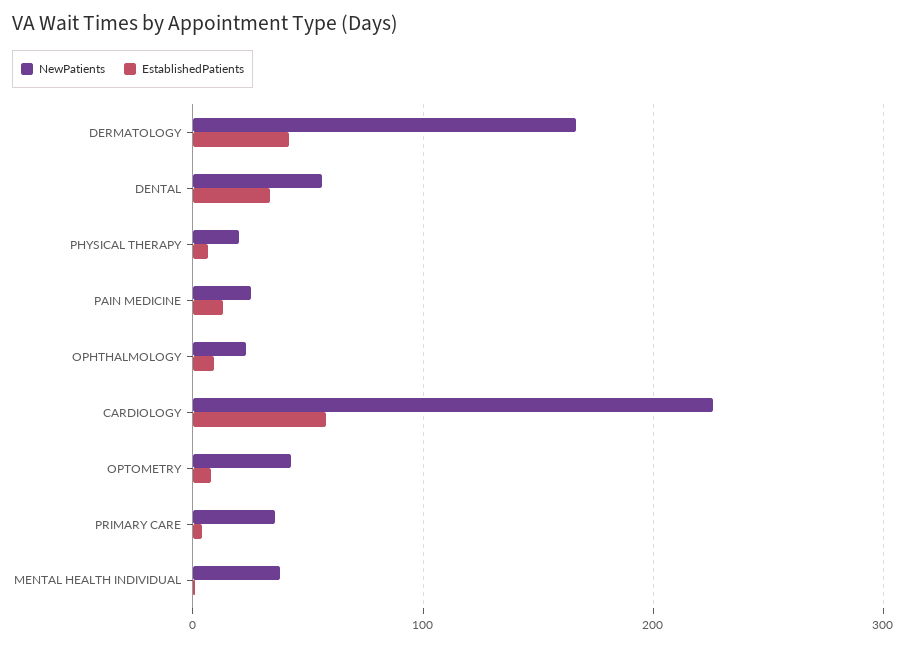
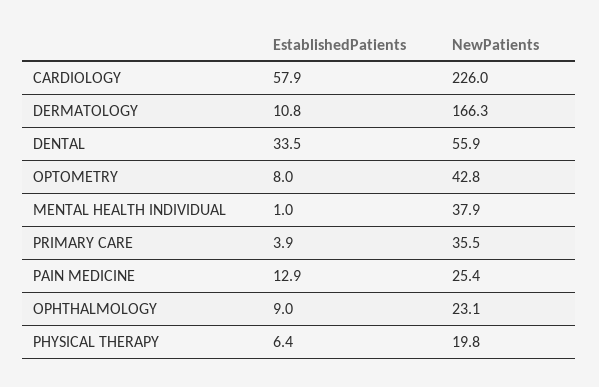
EstablishedPatients, DERMATOLOGY: 40 -> 10.8

